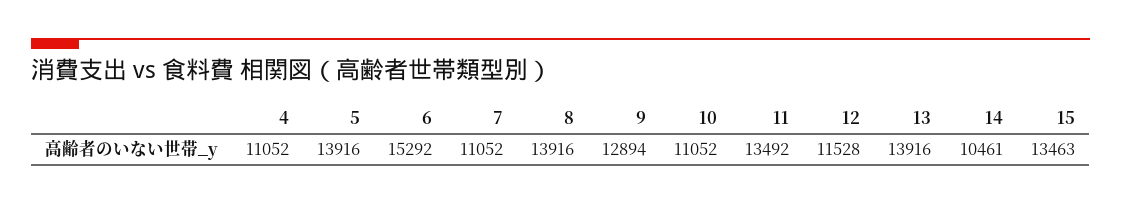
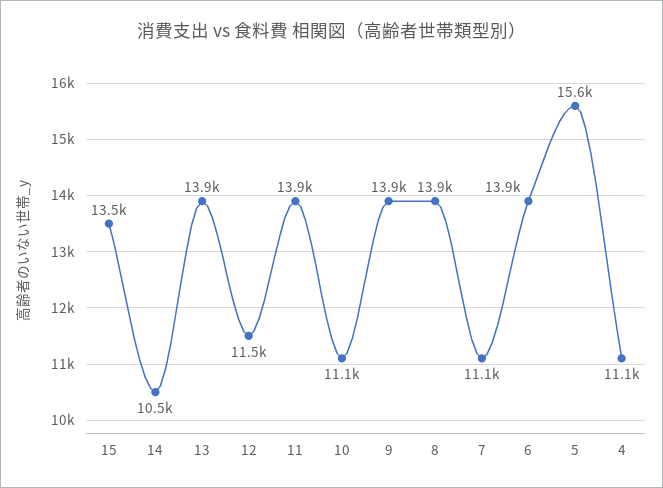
5: 13916 -> 15600
6: 15292 -> 13900
9: 12894 -> 13900
11: 13492 -> 13900

